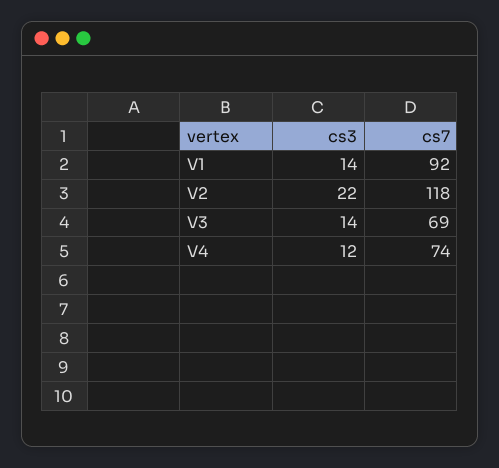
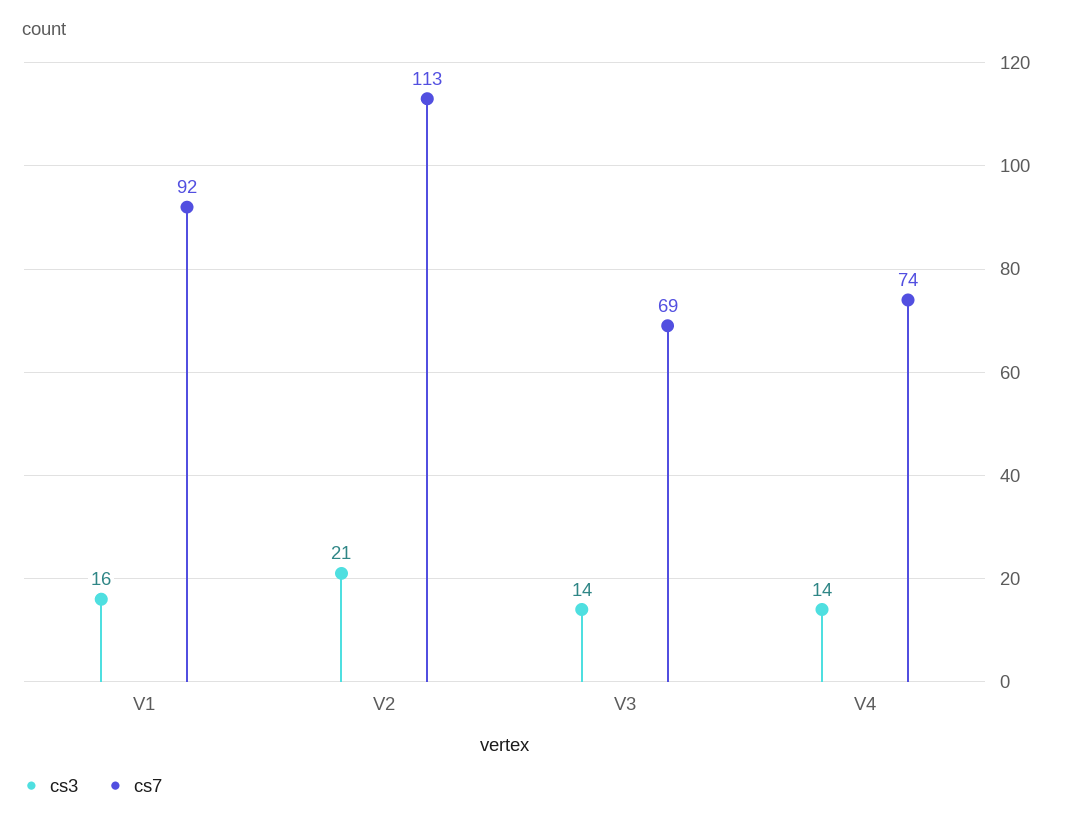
cs3, V1: 14 -> 16
cs3, V2: 22 -> 21
cs7, V2: 118 -> 113
cs3, V4: 12 -> 14

